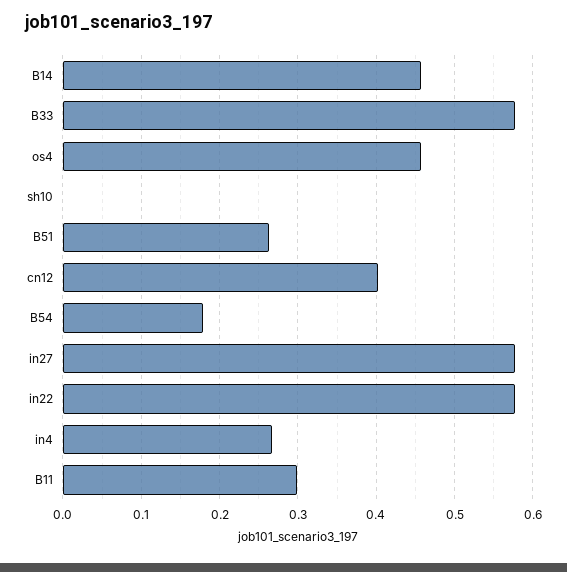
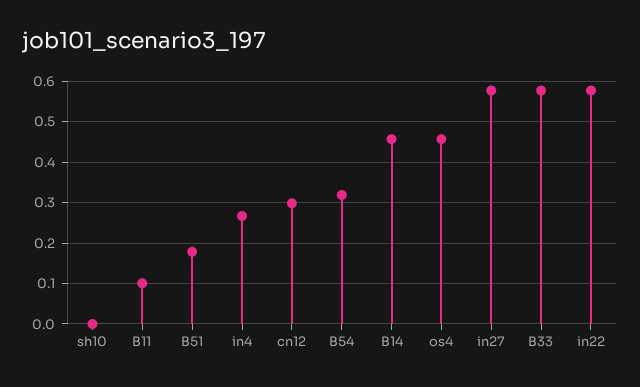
B51: 0.26 -> 0.18
cn12: 0.4 -> 0.3
B54: 0.18 -> 0.32
B11: 0.3 -> 0.1

